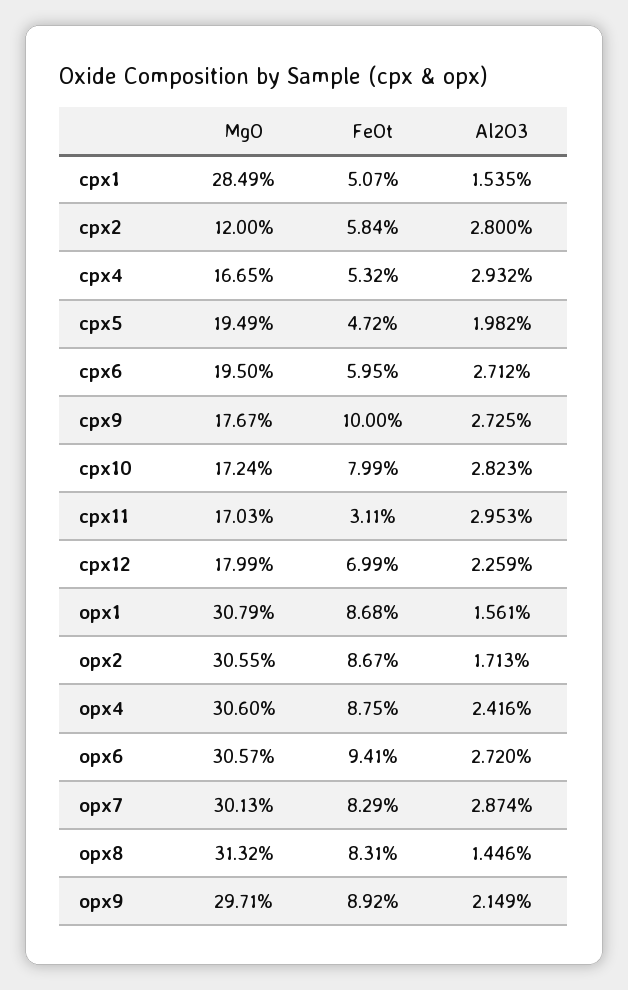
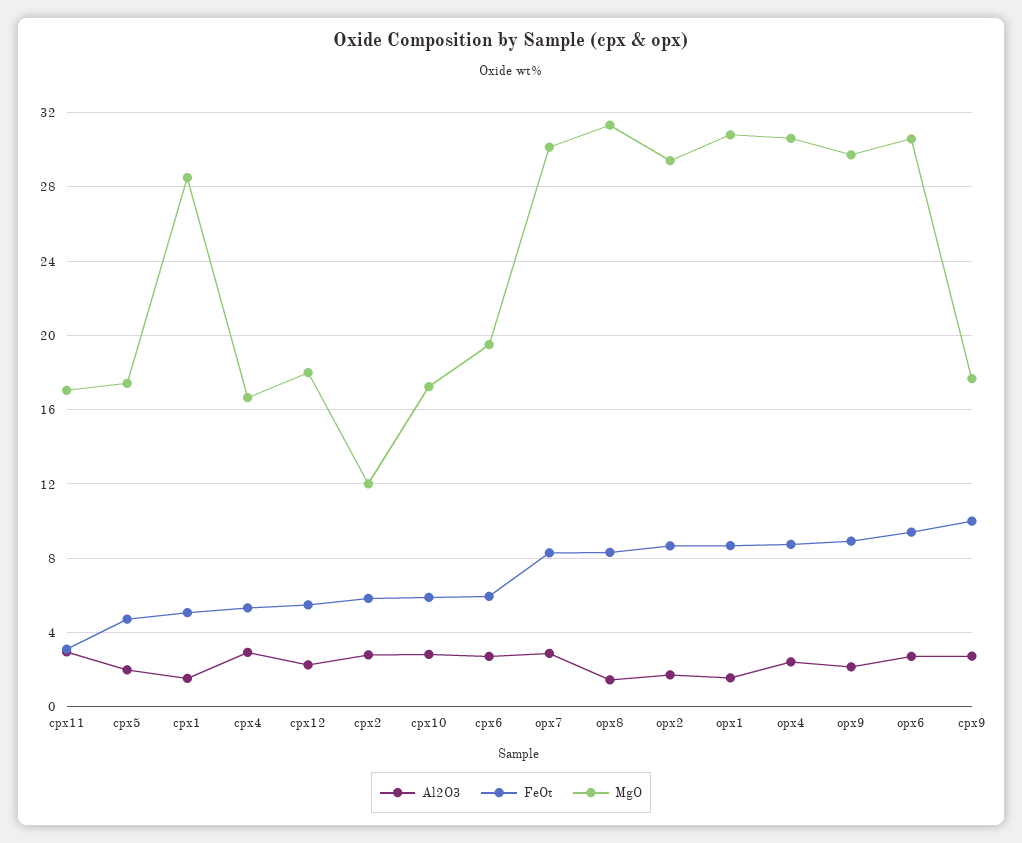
MgO, cpx5: 19.49 -> 17.5
FeOt, cpx10: 7.99 -> 6
FeOt, cpx12: 6.99 -> 5.5
MgO, opx2: 30.55 -> 29.5

